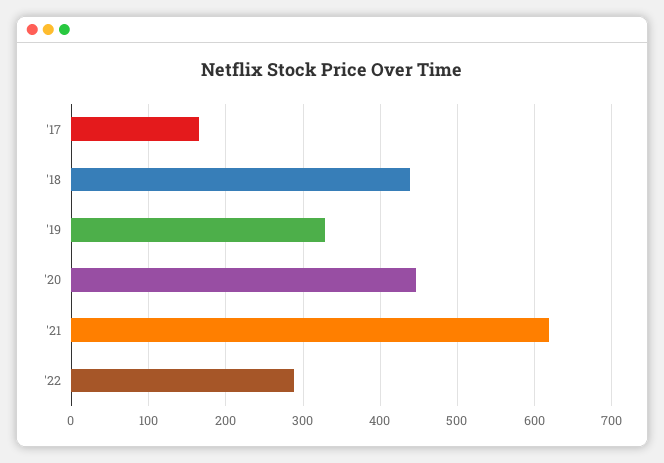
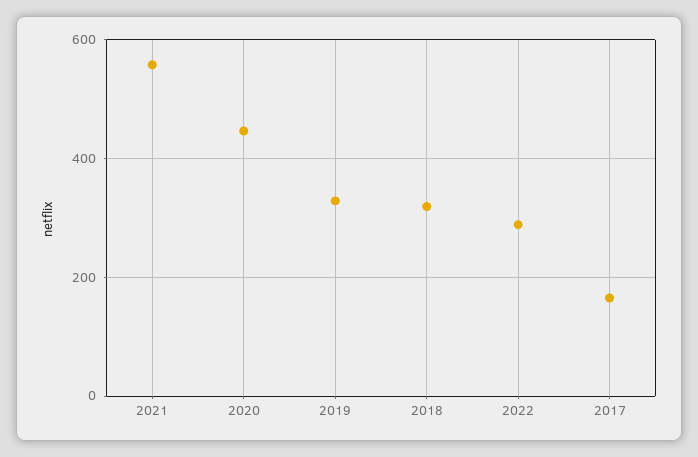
'18: 440 -> 320
'21: 620 -> 560

